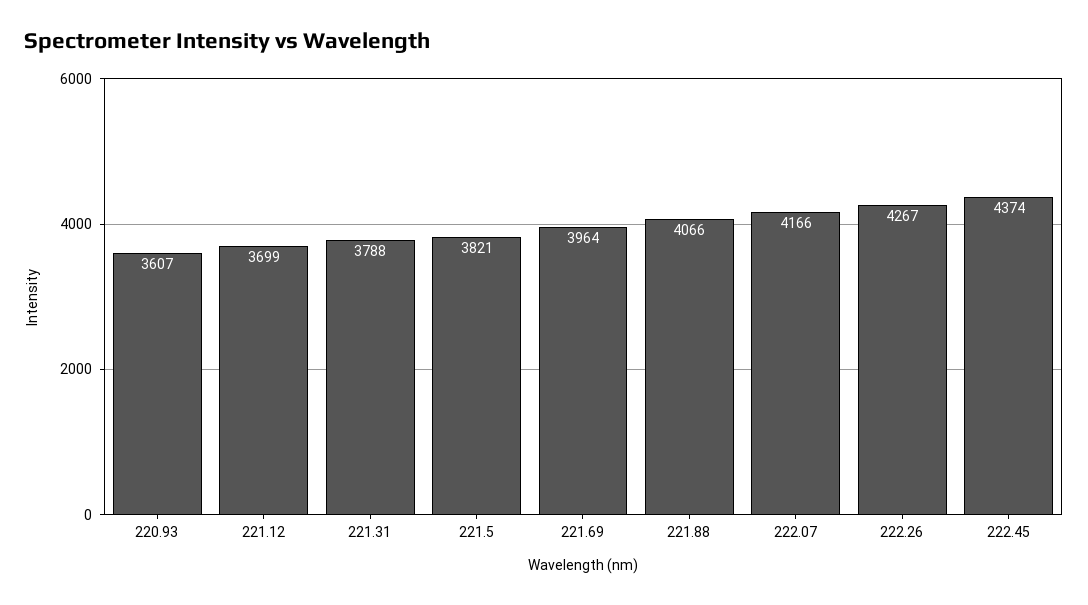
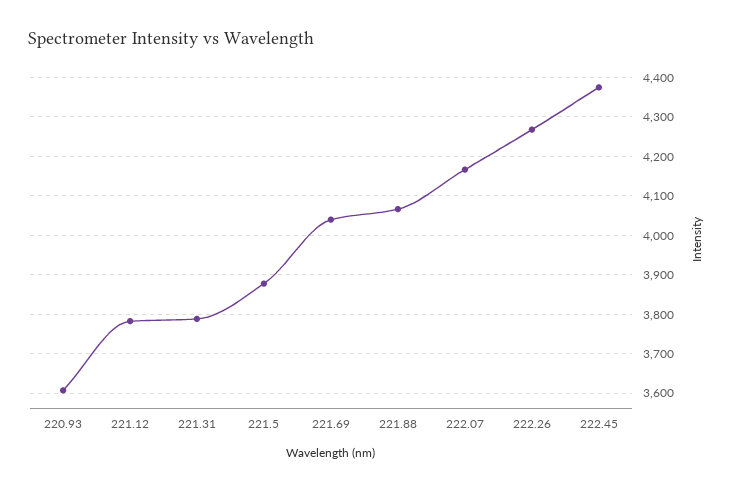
221.12: 3699 -> 3780
221.5: 3821 -> 3880
221.69: 3964 -> 4040

